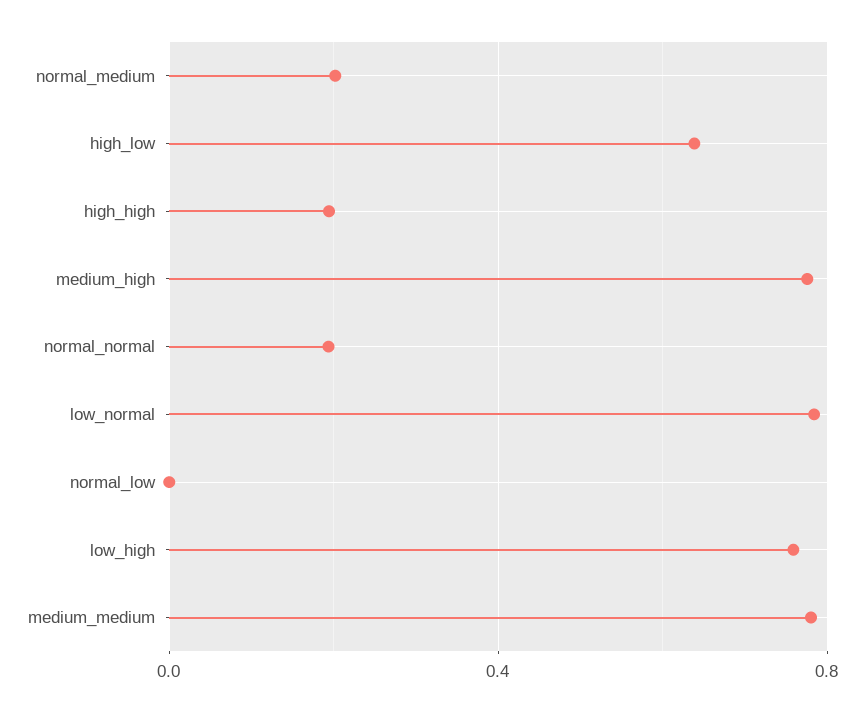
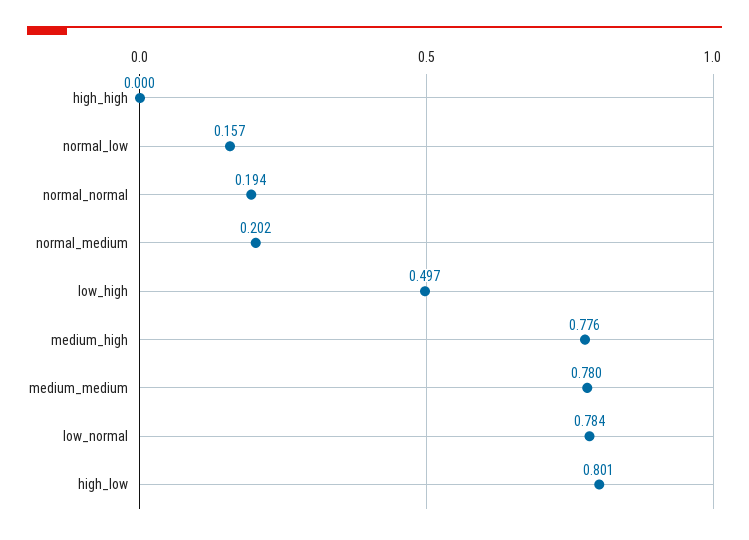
high_low: 0.65 -> 0.801
high_high: 0.2 -> 0
normal_low: 0 -> 0.157
low_high: 0.75 -> 0.497

